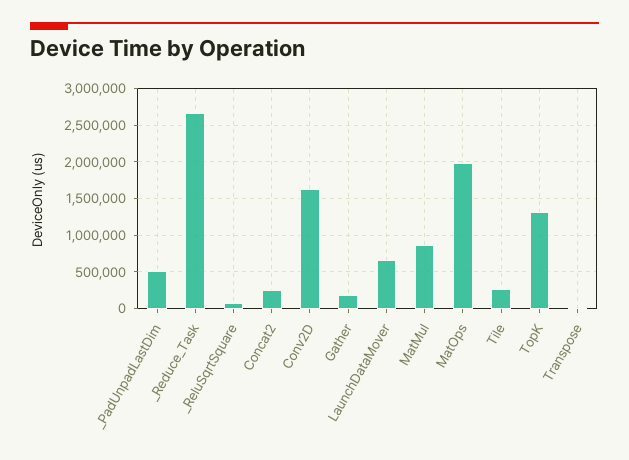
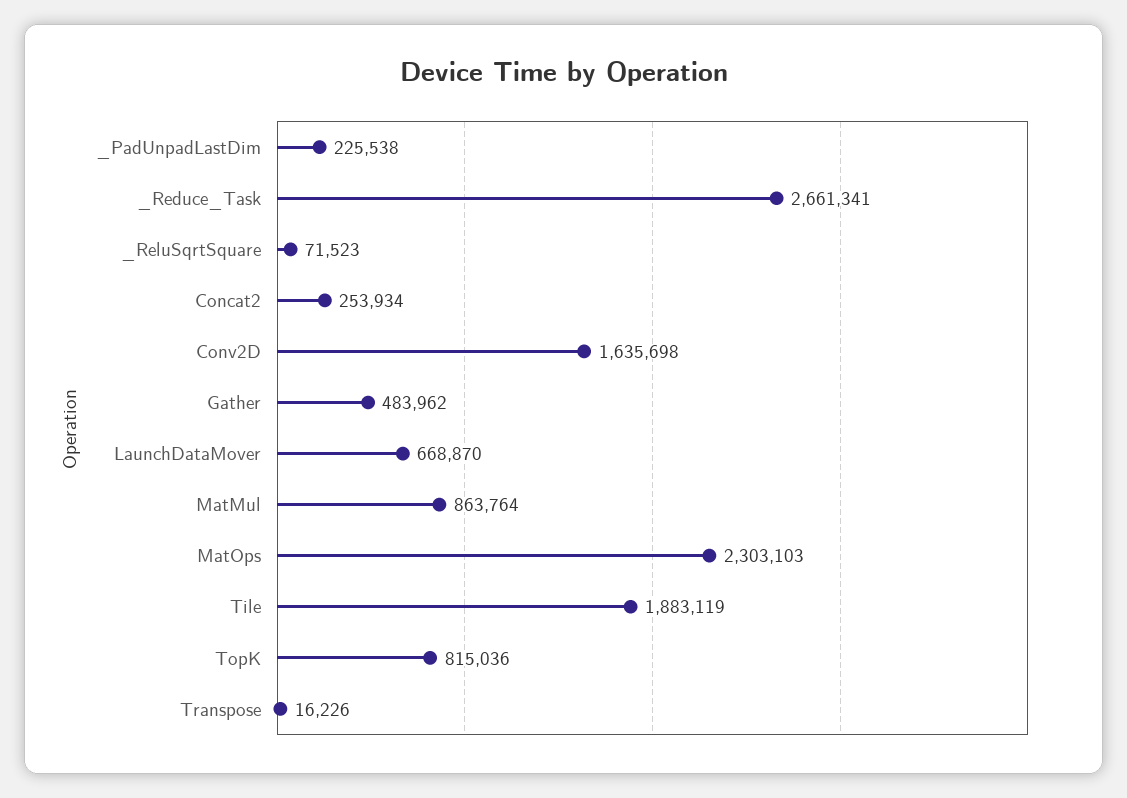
_PadUnpadLastDim: 500000 -> 225538
Gather: 200000 -> 483962
MatOps: 2000000 -> 2303103
Tile: 300000 -> 1883119
TopK: 1300000 -> 815036

